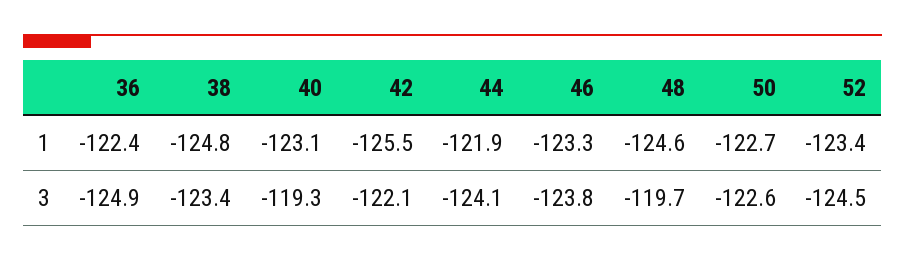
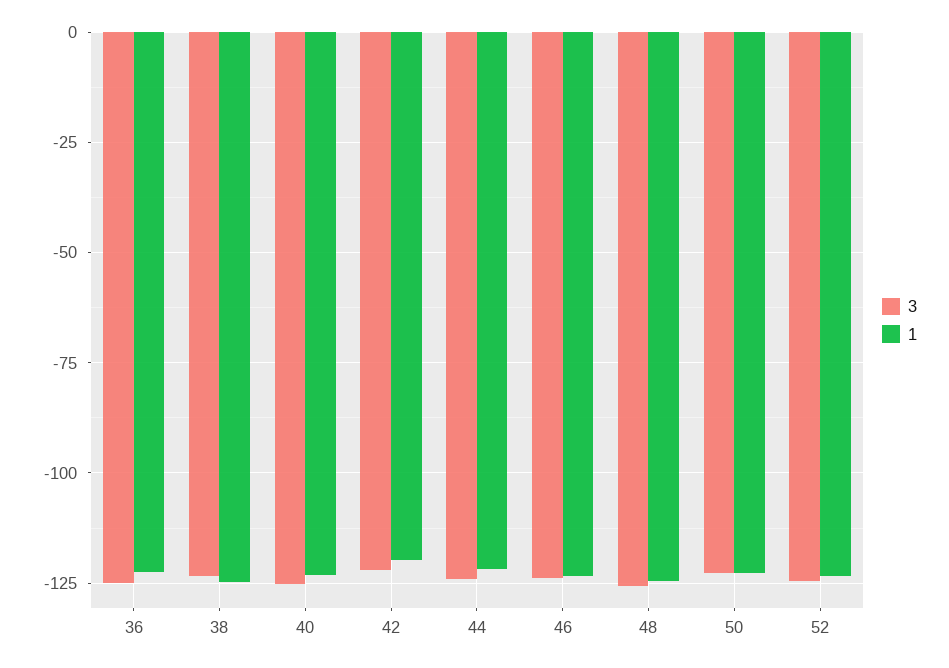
1, 42: -125.5 -> -120
3, 40: -119.3 -> -125
3, 48: -119.7 -> -125

